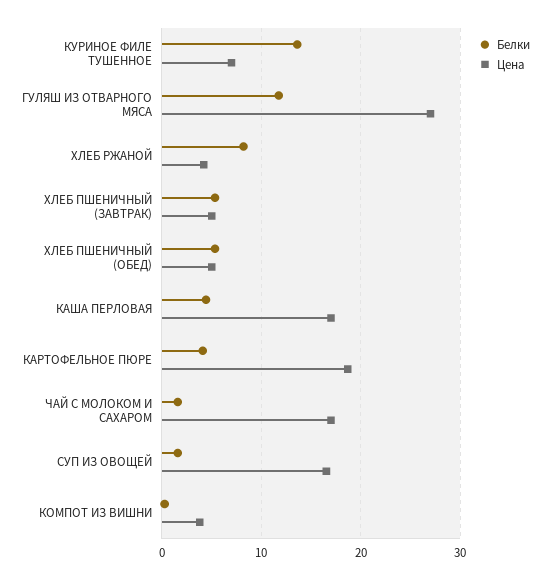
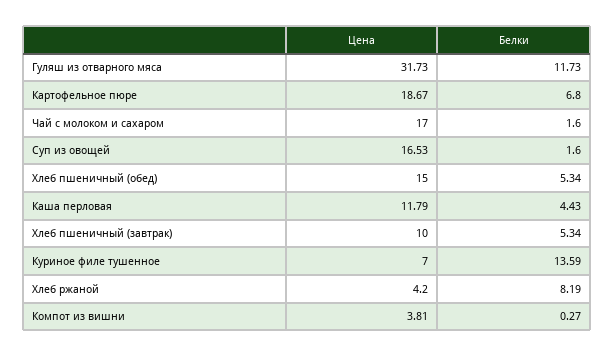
Цена, ГУЛЯШ ИЗ ОТВАРНОГО МЯСА: 27 -> 31.73
Цена, ХЛЕБ ПШЕНИЧНЫЙ (ЗАВТРАК): 5 -> 10
Цена, ХЛЕБ ПШЕНИЧНЫЙ (ОБЕД): 5 -> 15
Цена, КАША ПЕРЛОВАЯ: 17 -> 11.79
Белки, КАРТОФЕЛЬНОЕ ПЮРЕ: 4 -> 6.8

